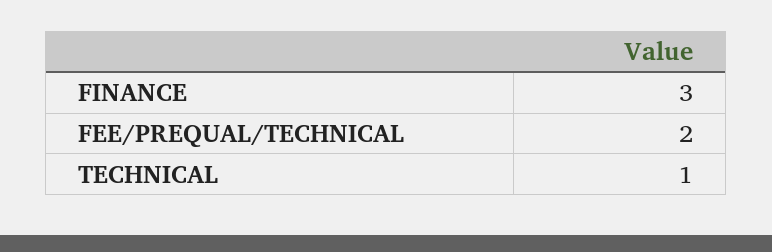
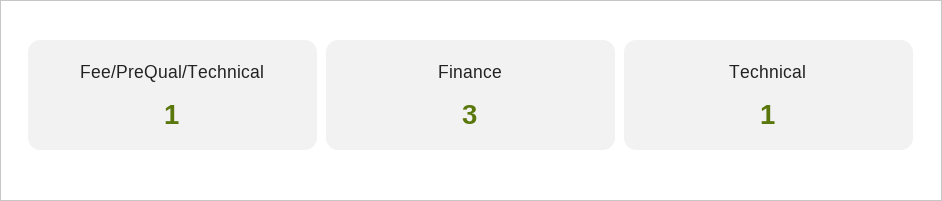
FEE/PREQUAL/TECHNICAL: 2 -> 1

